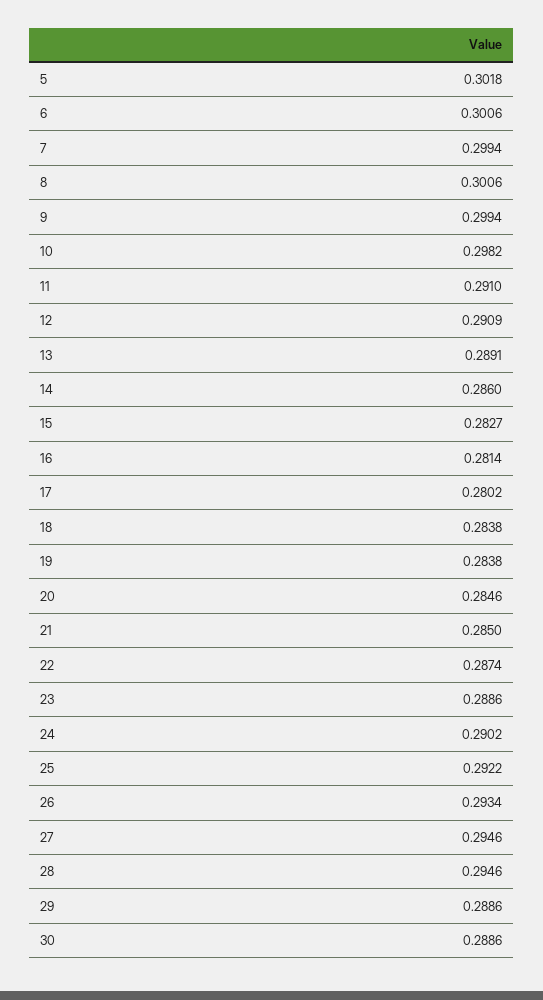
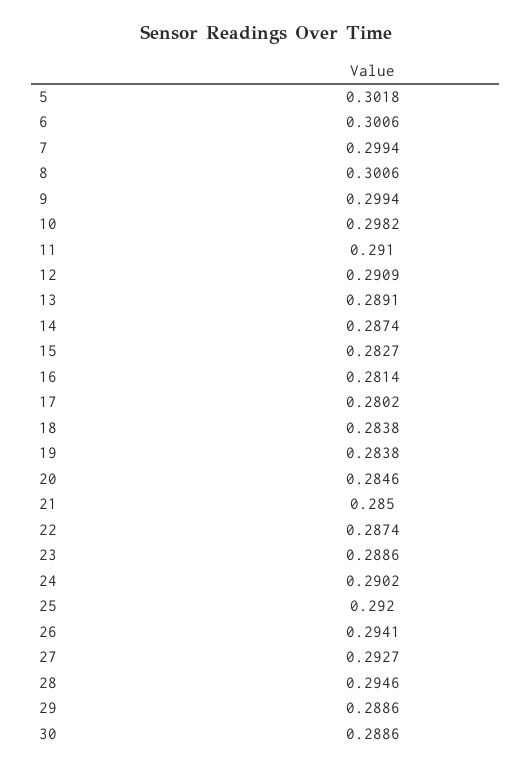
14: 0.286 -> 0.2874
25: 0.2922 -> 0.292
26: 0.2934 -> 0.2941
27: 0.2946 -> 0.2927

